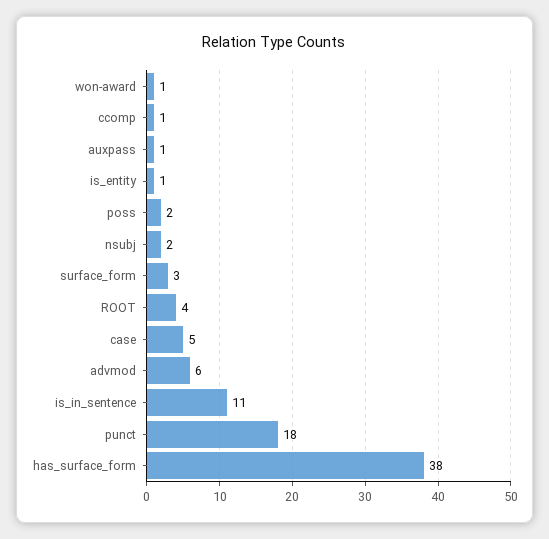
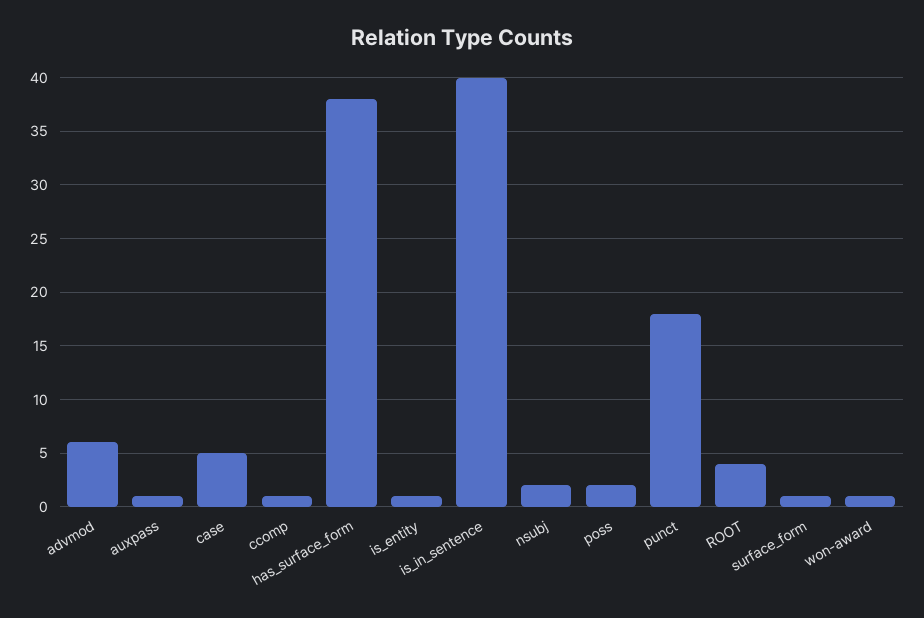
surface_form: 3 -> 1
is_in_sentence: 11 -> 40

